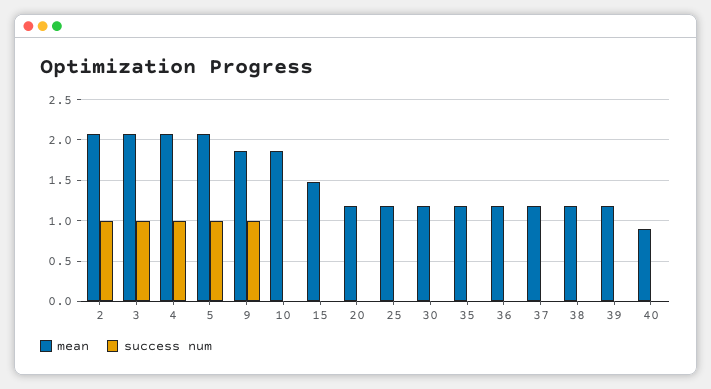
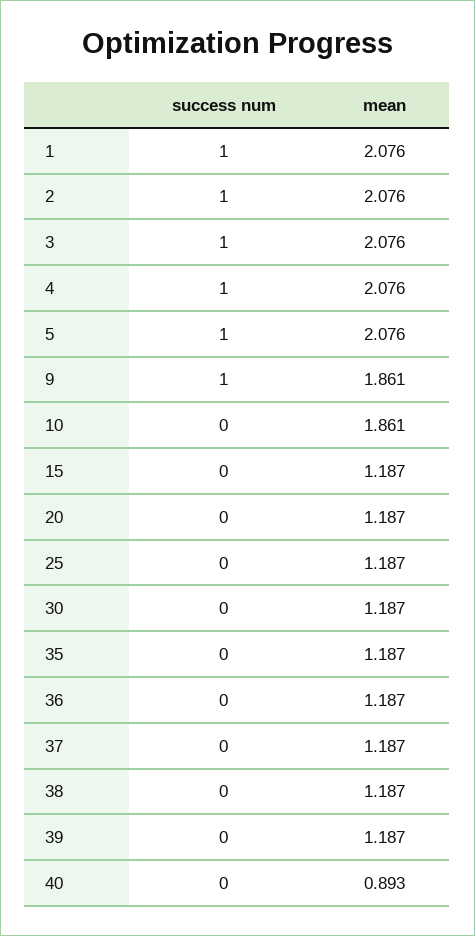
mean, 15: 1.5 -> 1.187
success num, 1: none -> 1
mean, 1: none -> 2.076

